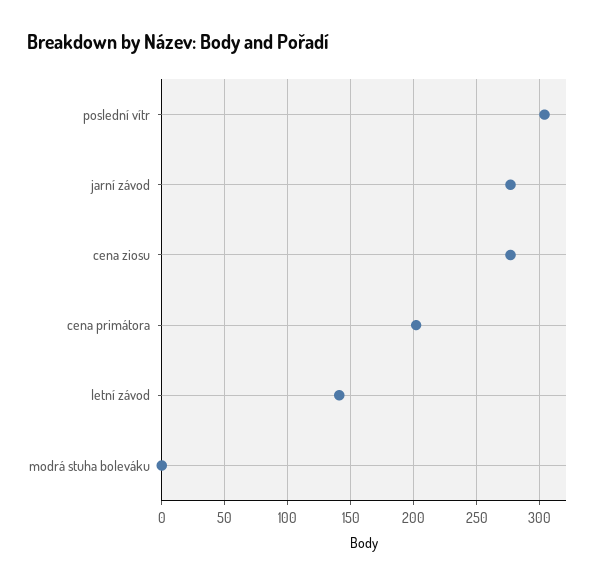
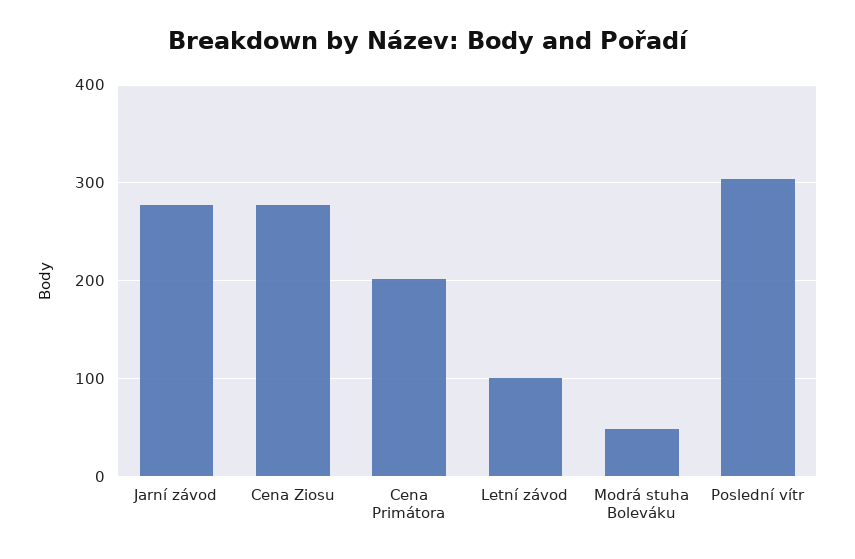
letní závod: 140 -> 100
modrá stuha boleváku: 0 -> 50

